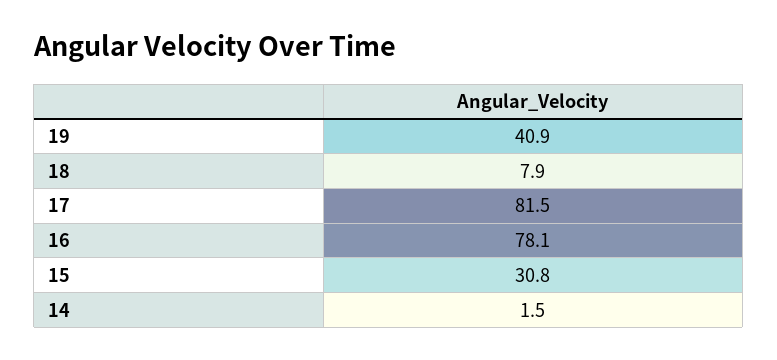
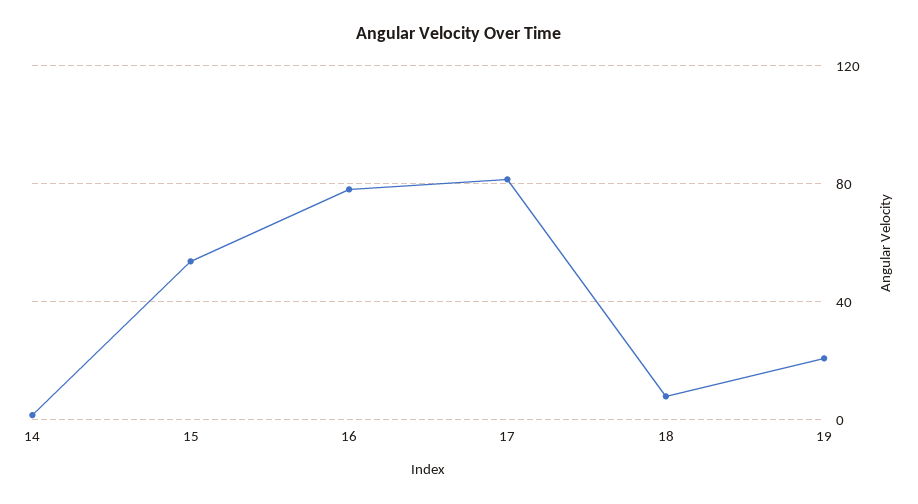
19: 40.9 -> 20
15: 30.8 -> 55

